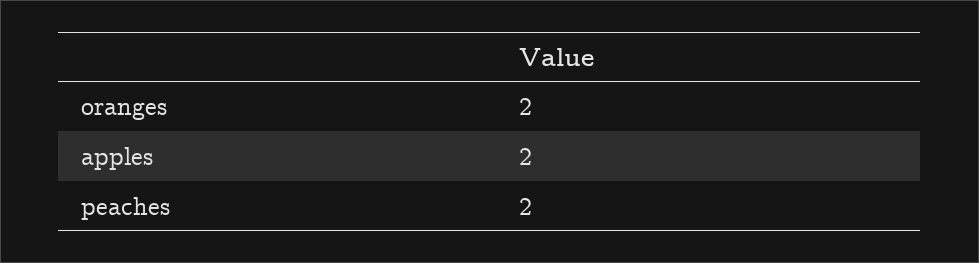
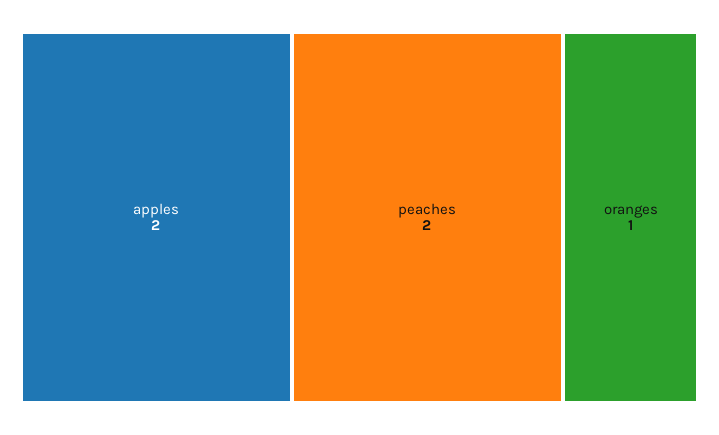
oranges: 2 -> 1

